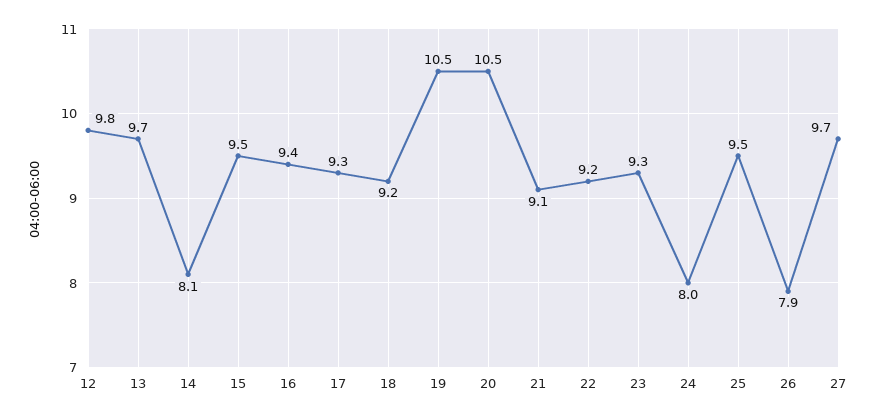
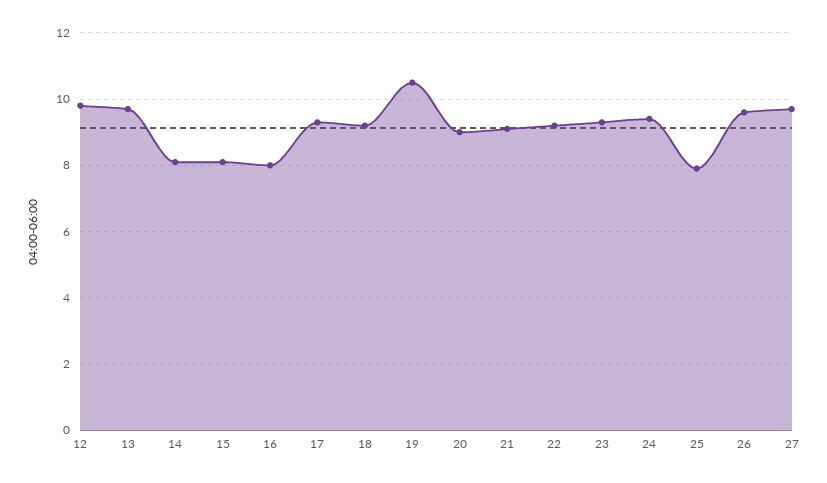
15: 9.5 -> 8
16: 9.4 -> 8
20: 10.5 -> 9
24: 8 -> 9.5
25: 9.5 -> 8
26: 7.9 -> 9.5

